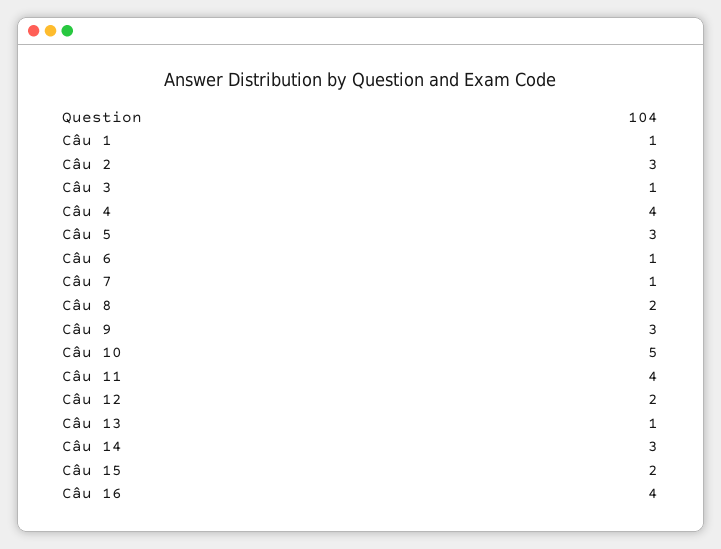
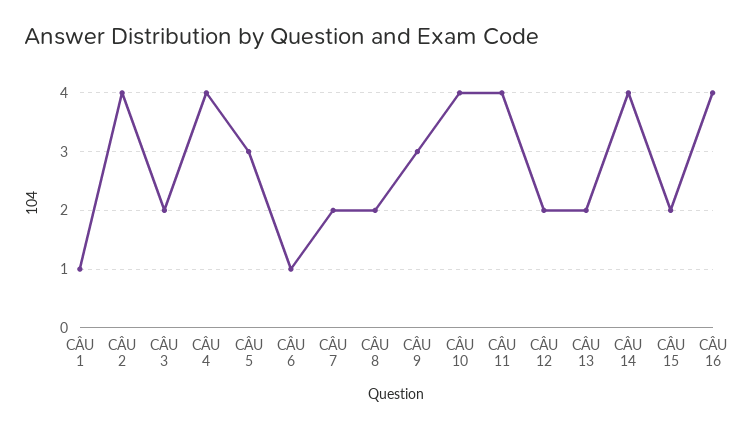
Câu 2: 3 -> 4
Câu 3: 1 -> 2
Câu 7: 1 -> 2
Câu 10: 5 -> 4
Câu 13: 1 -> 2
Câu 14: 3 -> 4

